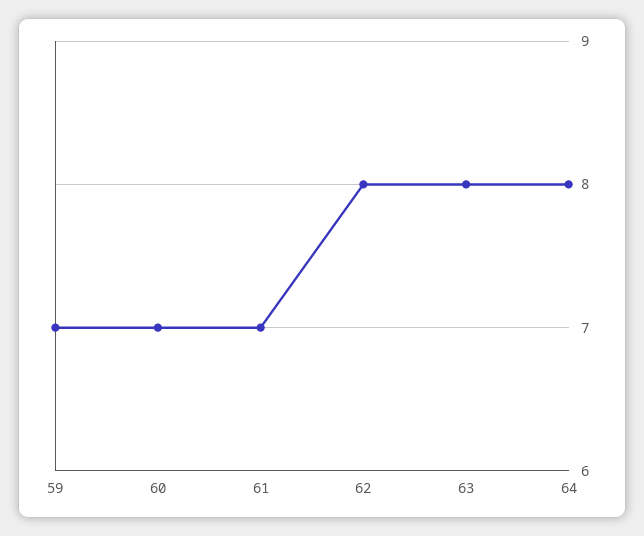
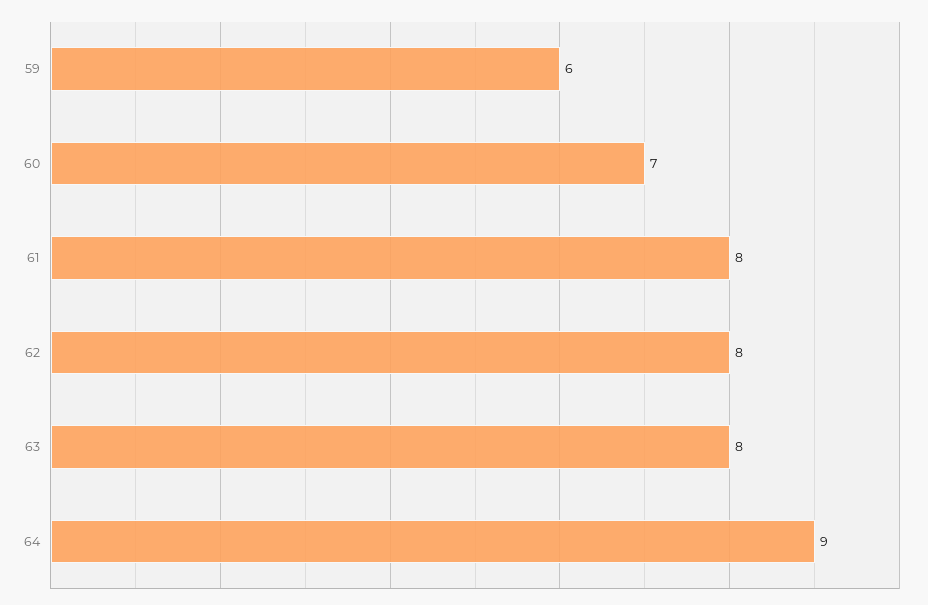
59: 7 -> 6
61: 7 -> 8
64: 8 -> 9

